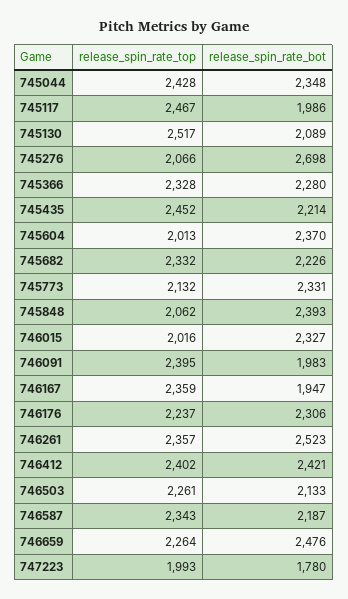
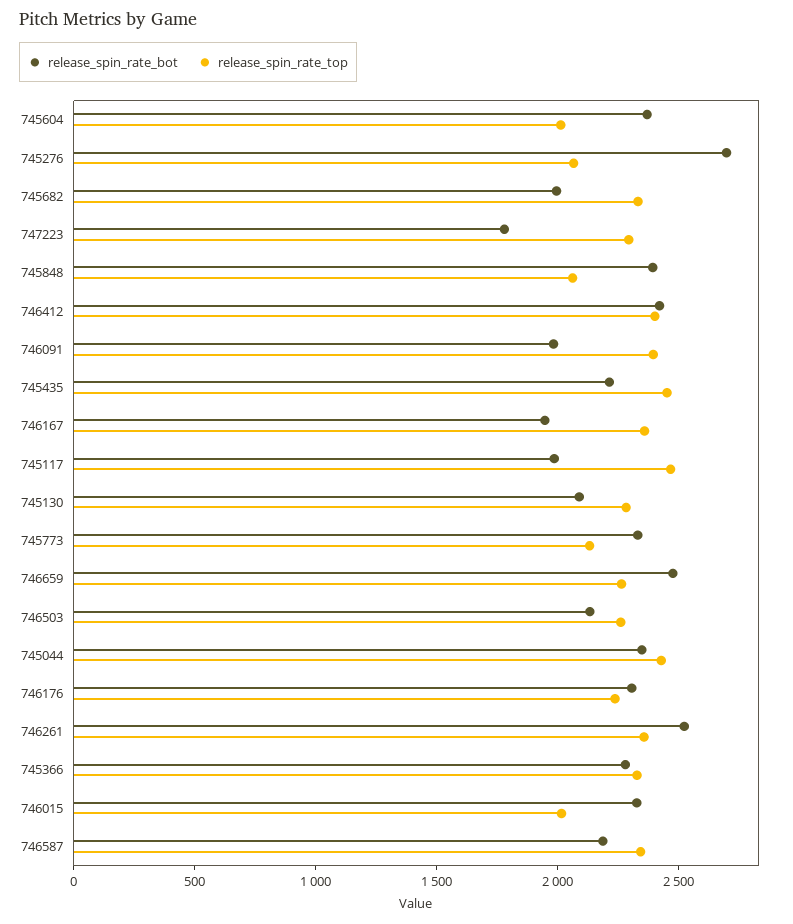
release_spin_rate_top, 745130: 2517 -> 2300
release_spin_rate_bot, 745682: 2226 -> 2000
release_spin_rate_top, 747223: 1993 -> 2300

